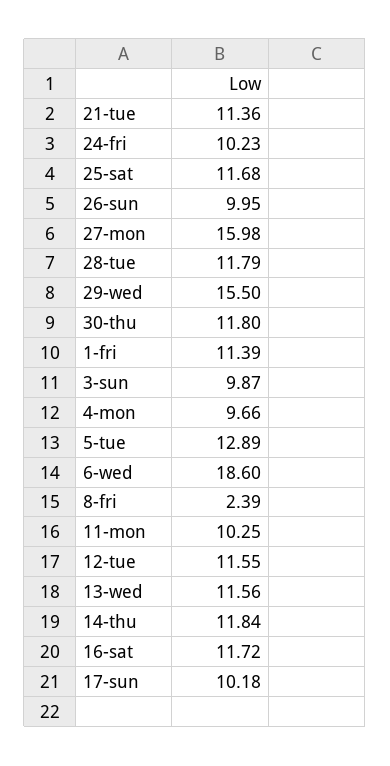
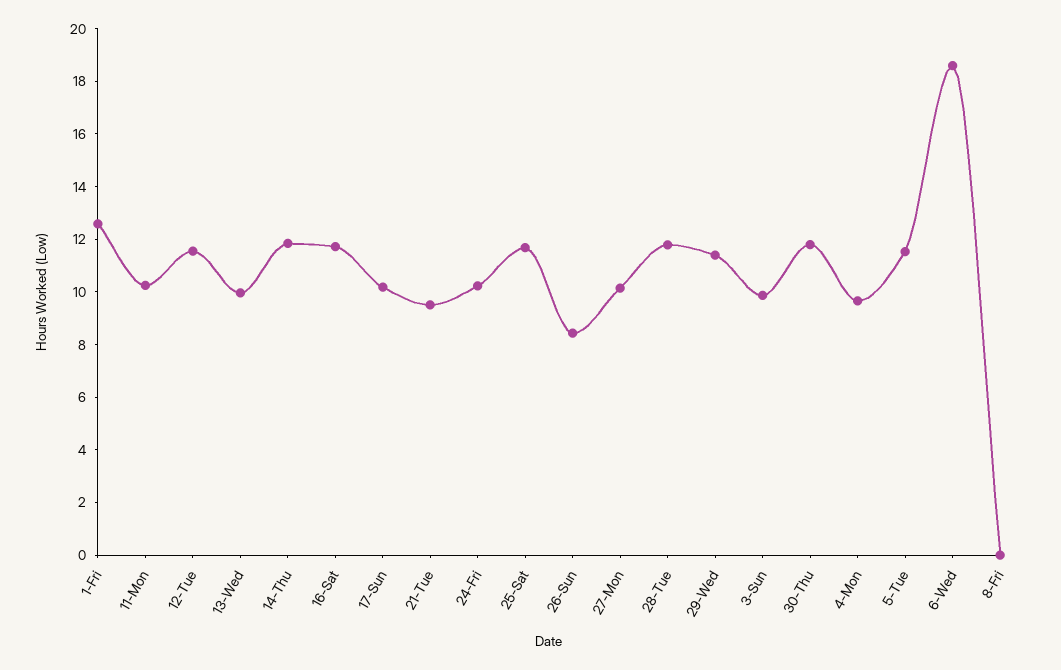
21-tue: 11.36 -> 9.5
26-sun: 9.95 -> 8.5
27-mon: 15.98 -> 10
29-wed: 15.5 -> 11.5
1-fri: 11.39 -> 12.5
5-tue: 12.89 -> 11.5
8-fri: 2.39 -> 0
13-wed: 11.56 -> 10

